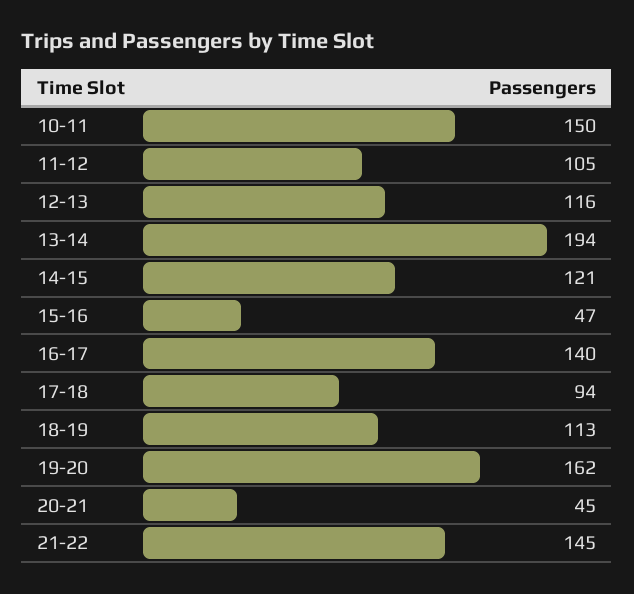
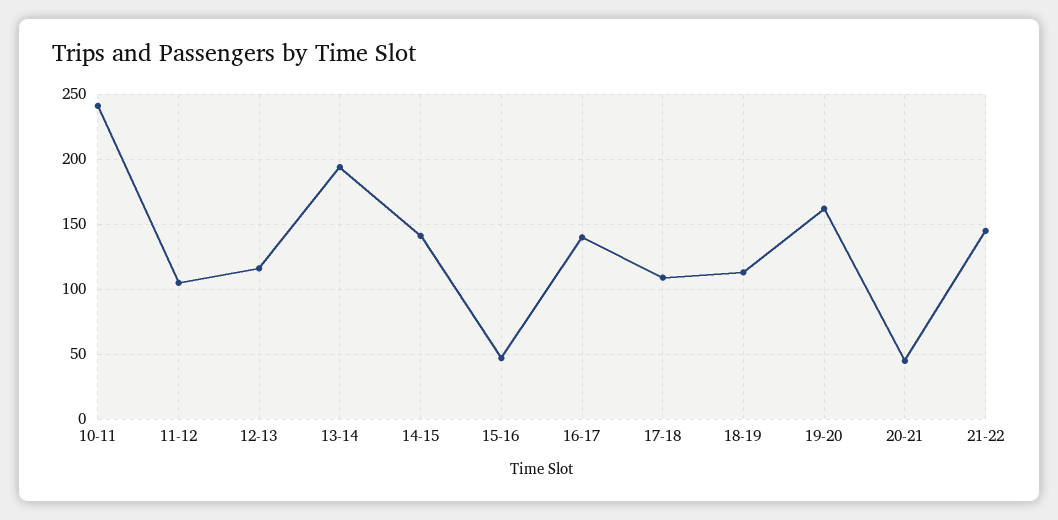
10-11: 150 -> 240
14-15: 121 -> 140
17-18: 94 -> 110

